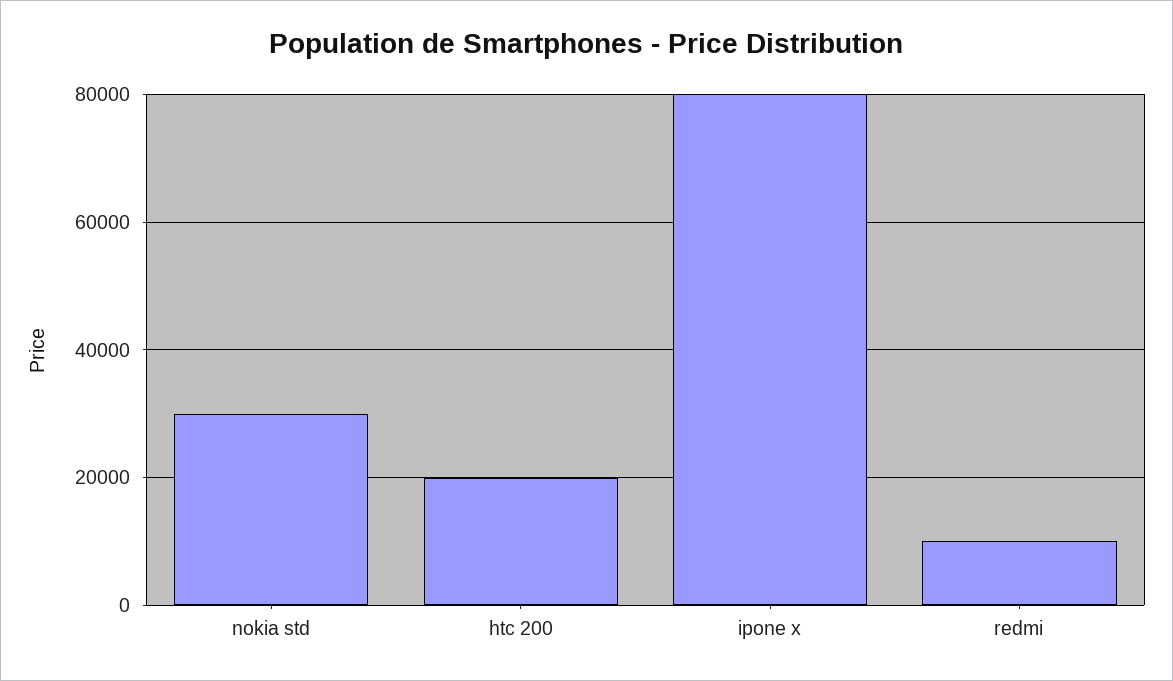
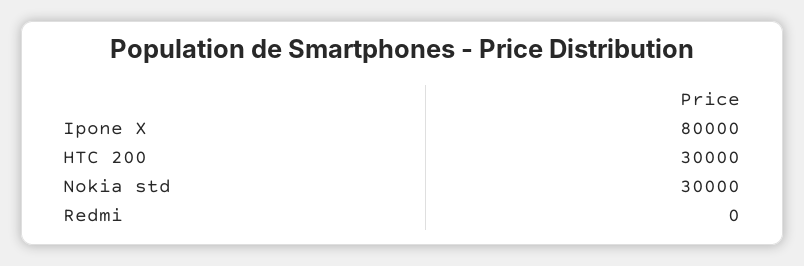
htc 200: 20000 -> 30000
redmi: 10000 -> 0

